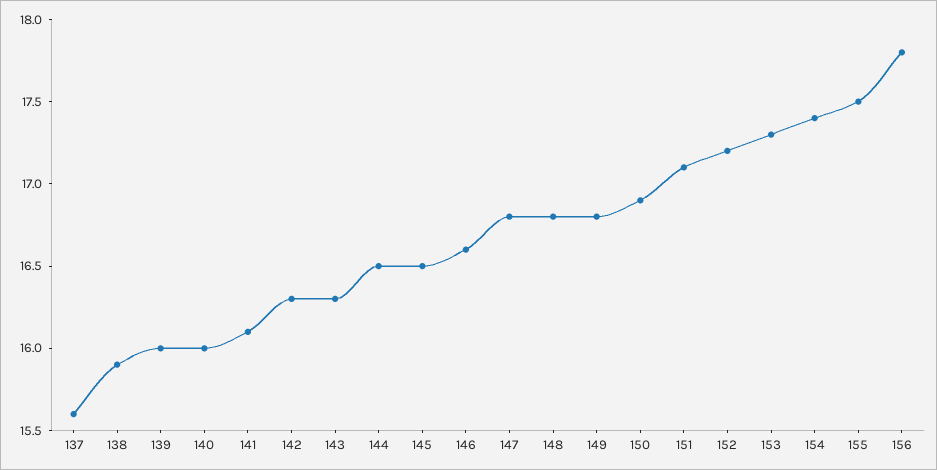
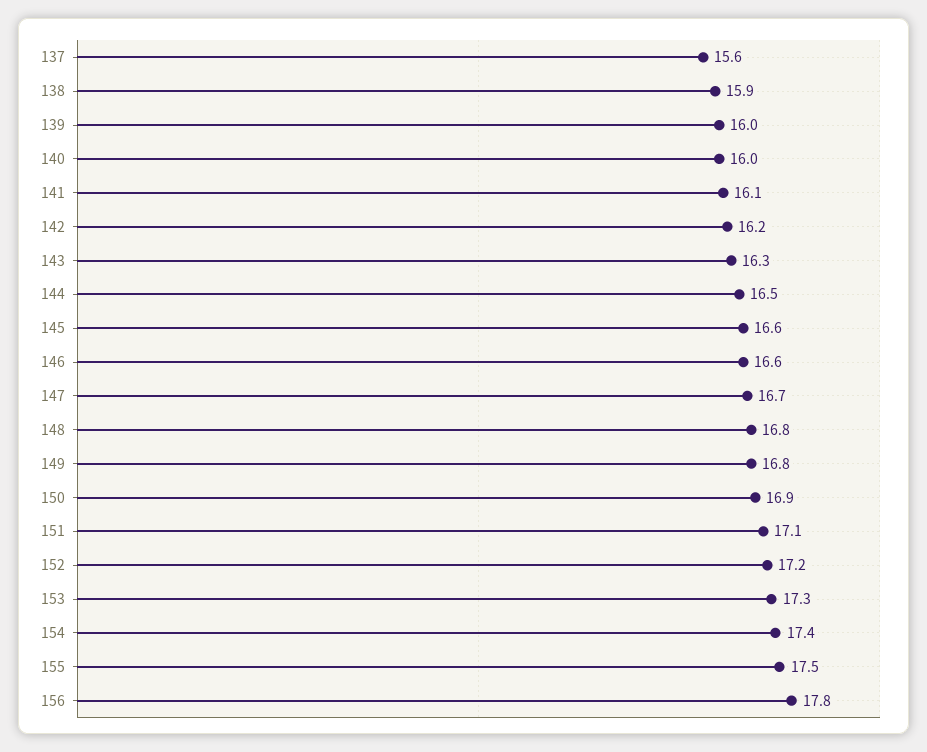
142: 16.3 -> 16.2
145: 16.5 -> 16.6
147: 16.8 -> 16.7

